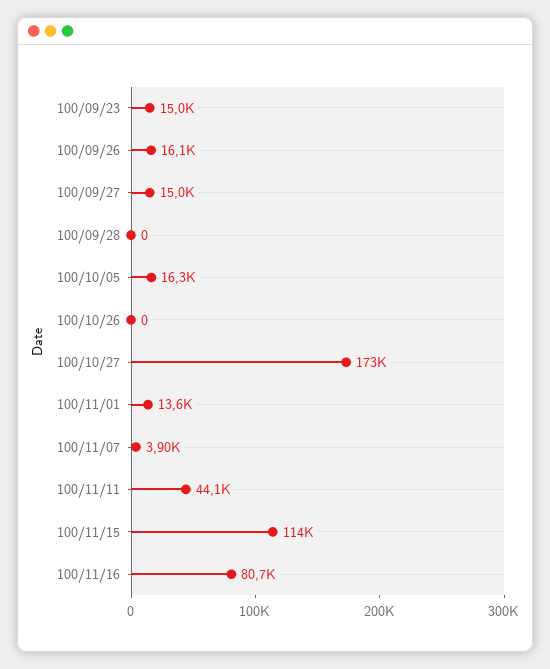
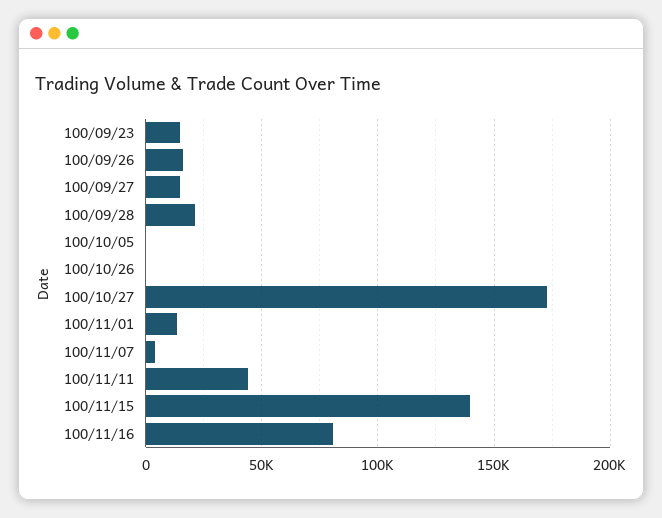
100/09/28: 0 -> 20000
100/10/05: 16300 -> 0
100/11/15: 114000 -> 140000

